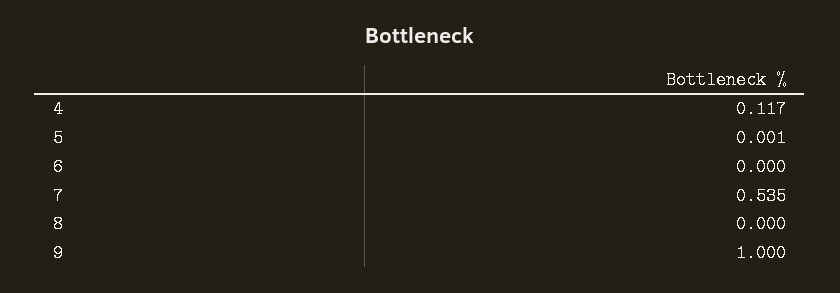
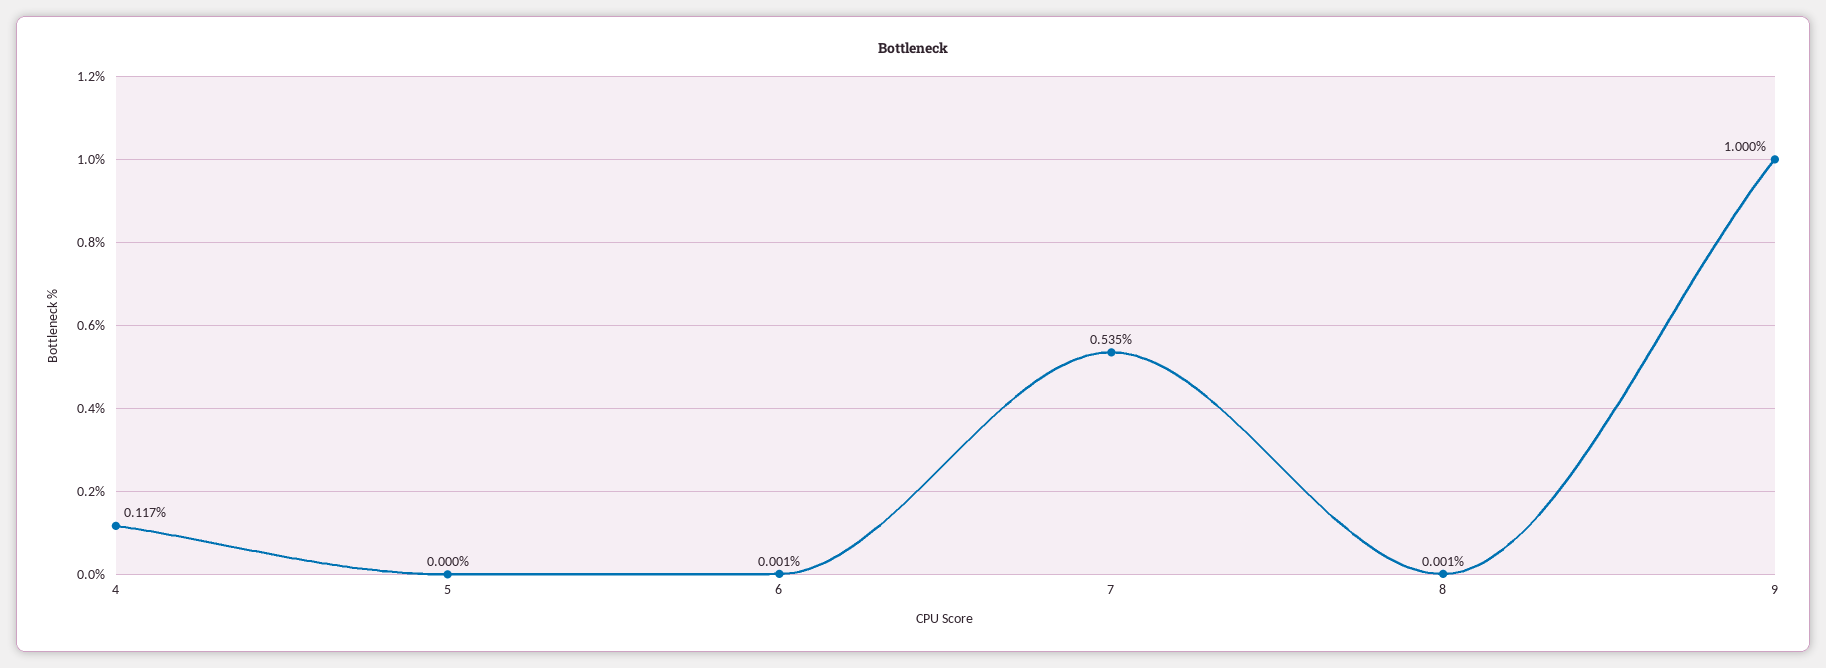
5: 0.001 -> 0
6: 0 -> 0.001
8: 0 -> 0.001

